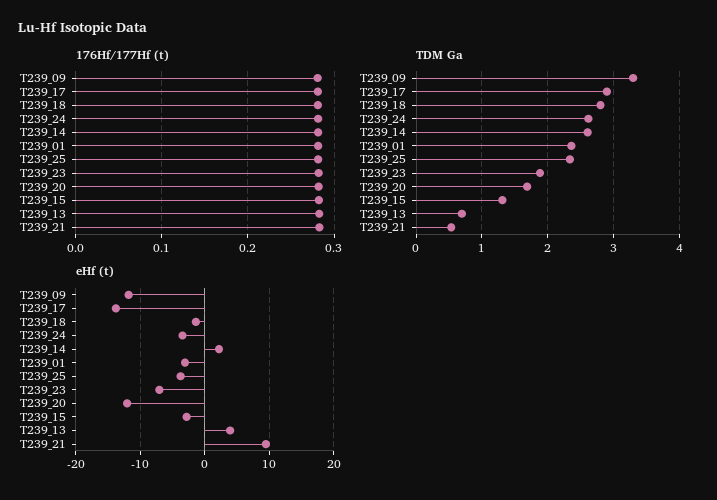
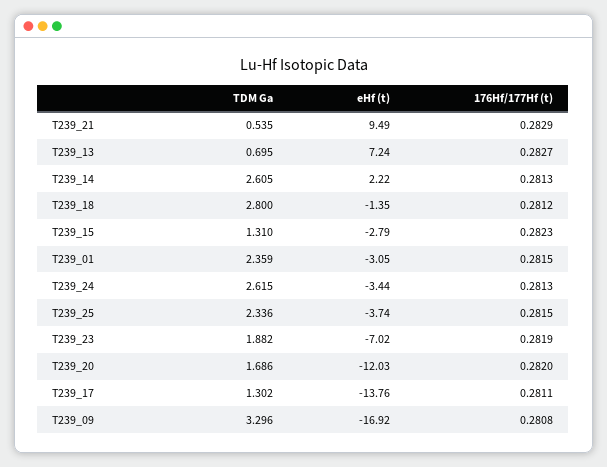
TDM Ga, T239_17: 2.9 -> 1.302
eHf (t), T239_09: -12 -> -16.92
eHf (t), T239_13: 4 -> 7.24

